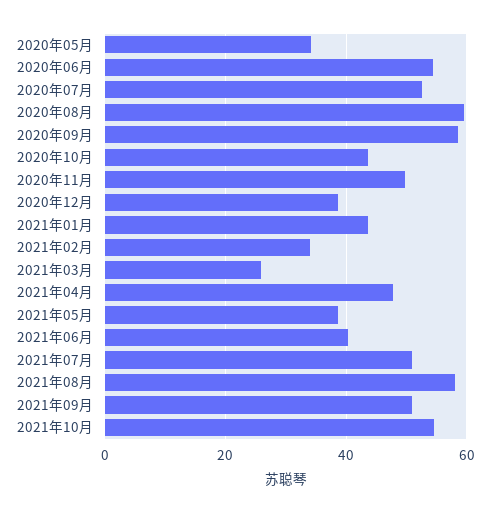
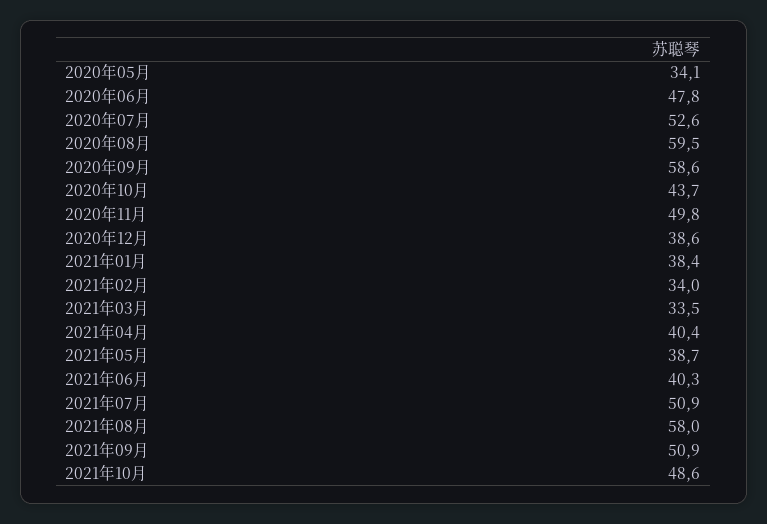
2020年06月: 54 -> 47.8
2021年01月: 44 -> 38.4
2021年03月: 26 -> 33.5
2021年04月: 48 -> 40.4
2021年10月: 54 -> 48.6

